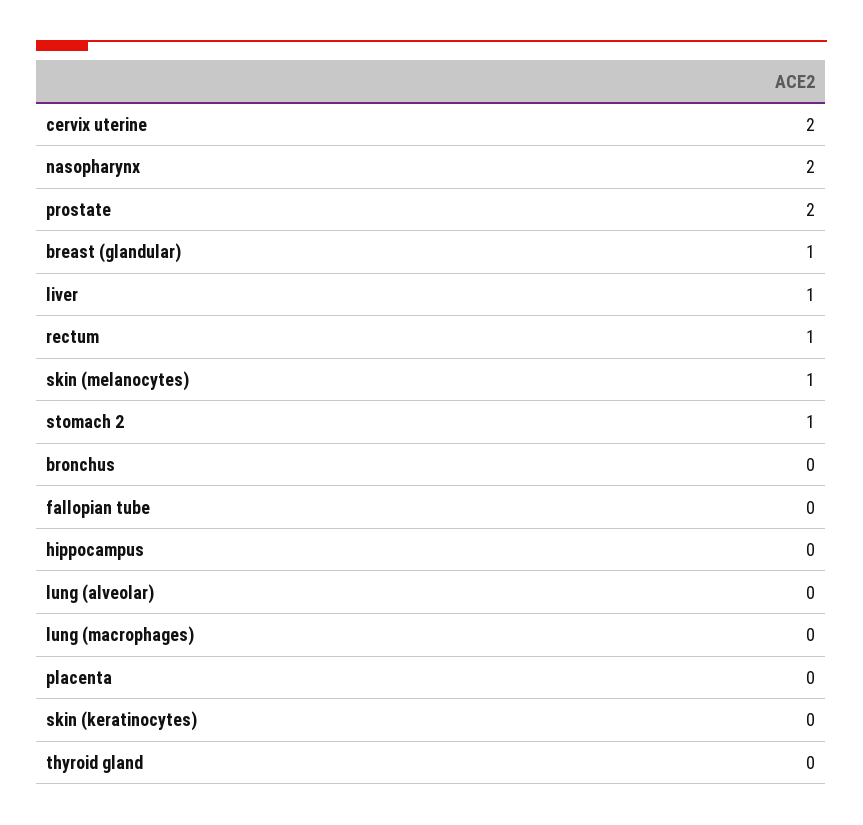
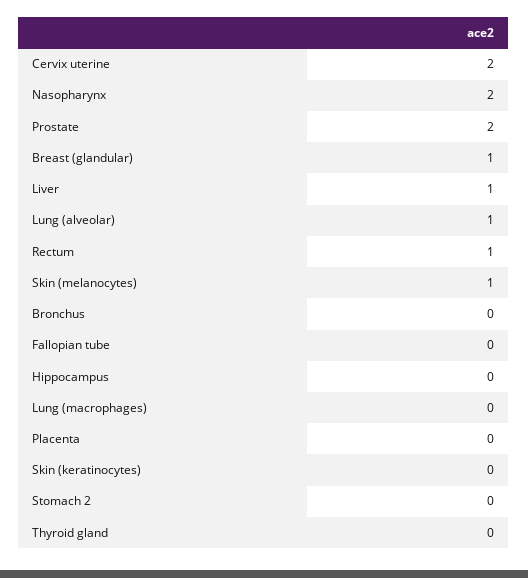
stomach 2: 1 -> 0
lung (alveolar): 0 -> 1

